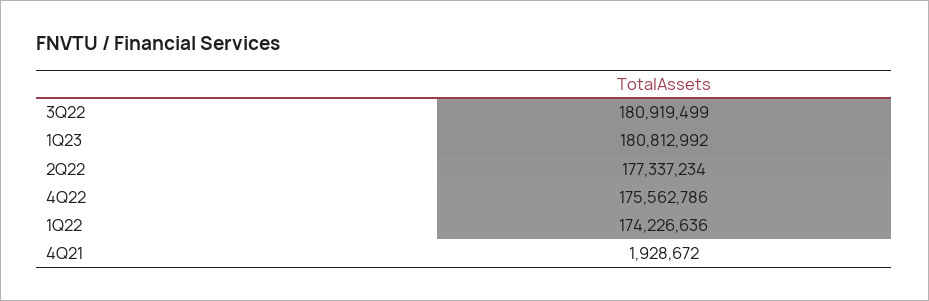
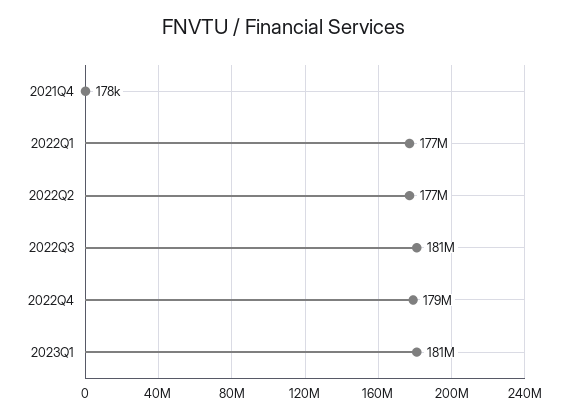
4Q22: 175562786 -> 179000000
1Q22: 174226636 -> 177000000
4Q21: 1928672 -> 178000

